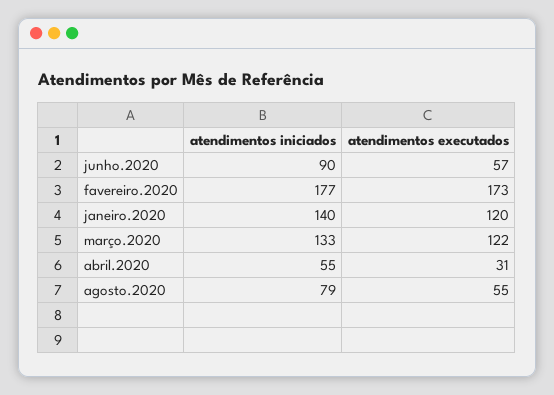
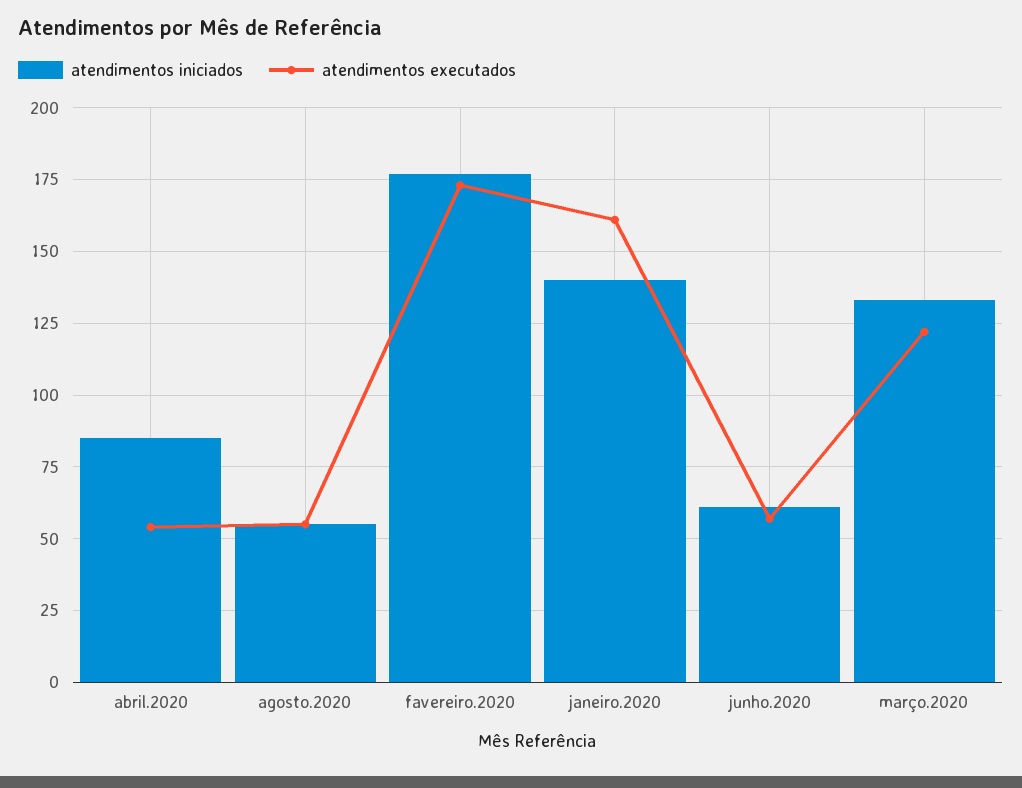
atendimentos iniciados, junho.2020: 90 -> 60
atendimentos executados, janeiro.2020: 120 -> 160
atendimentos iniciados, abril.2020: 55 -> 85
atendimentos executados, abril.2020: 31 -> 55
atendimentos iniciados, agosto.2020: 79 -> 55

